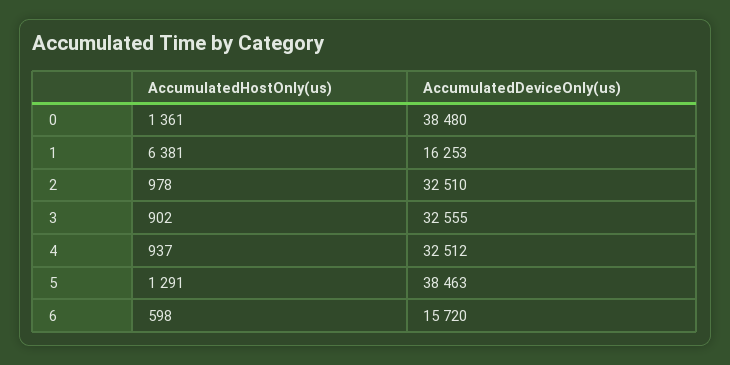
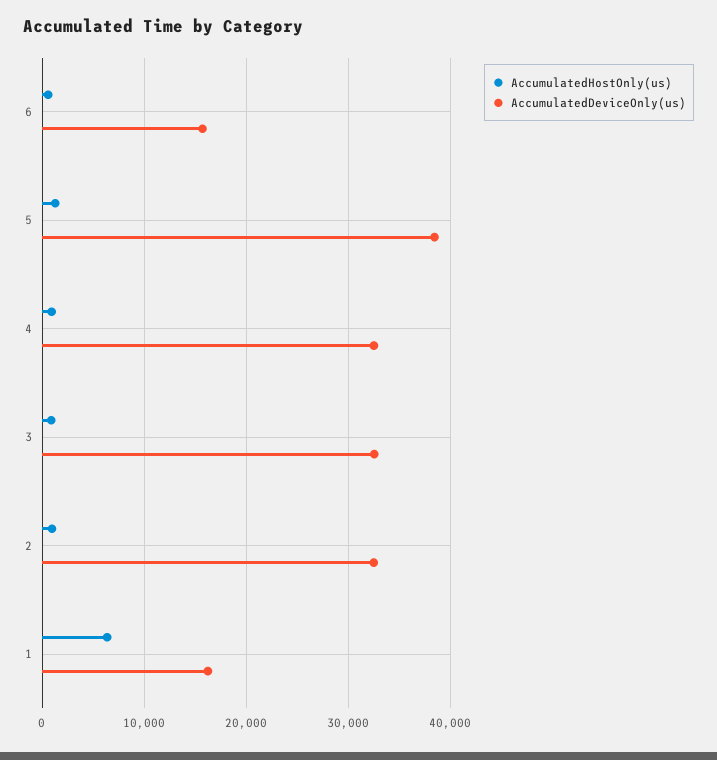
AccumulatedHostOnly(us), 0: 1361 -> none
AccumulatedDeviceOnly(us), 0: 38480 -> none

